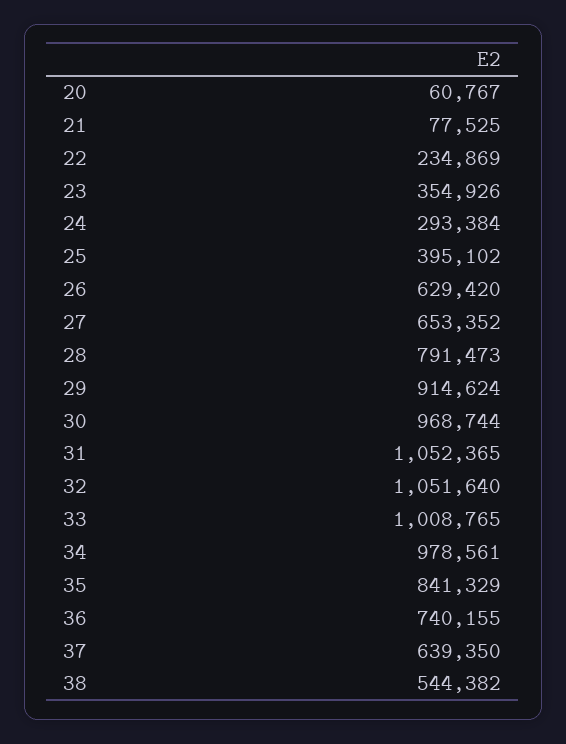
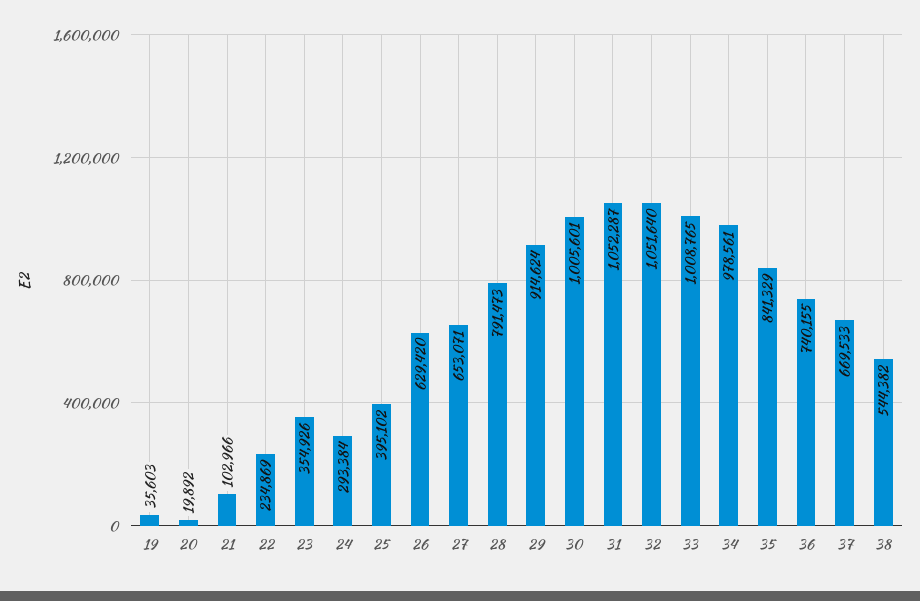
20: 60767 -> 19892
21: 77525 -> 102966
27: 653352 -> 653071
30: 968744 -> 1005601
31: 1052365 -> 1052287
37: 639350 -> 669533
19: none -> 35603

